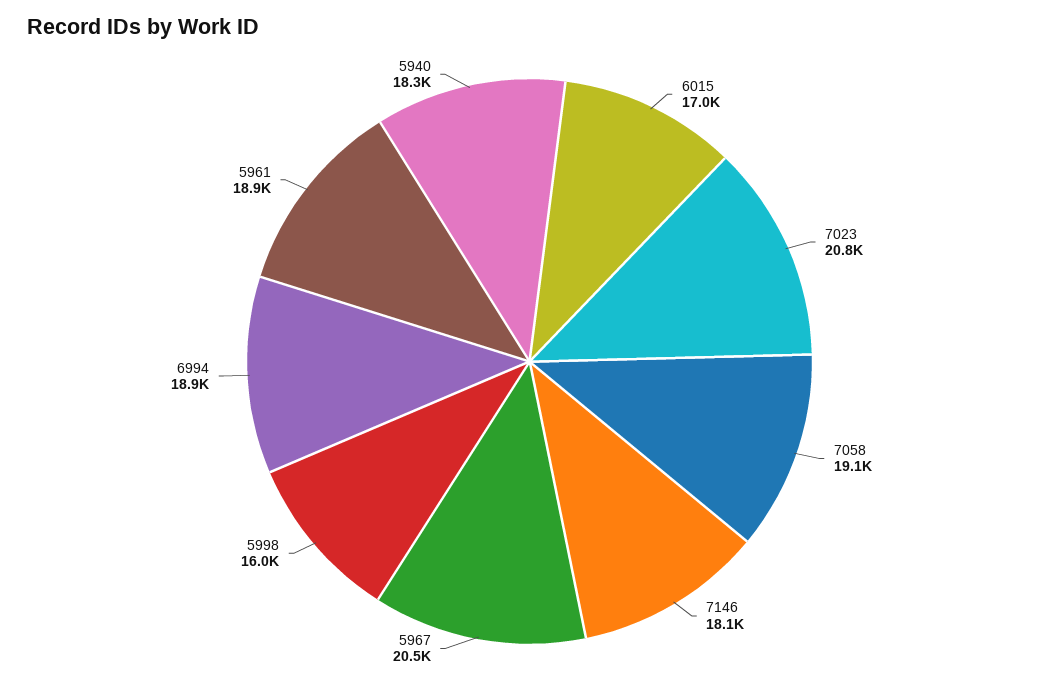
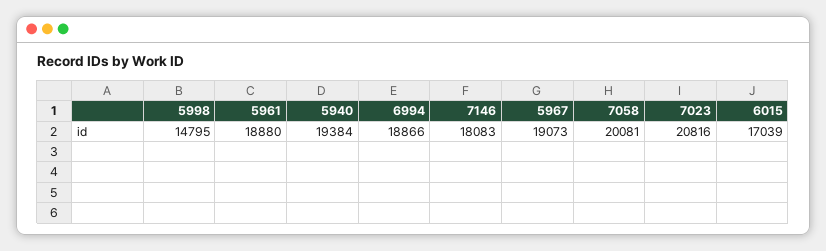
7058: 19100 -> 20081
5967: 20500 -> 19073
5998: 16000 -> 14795
5940: 18300 -> 19384

